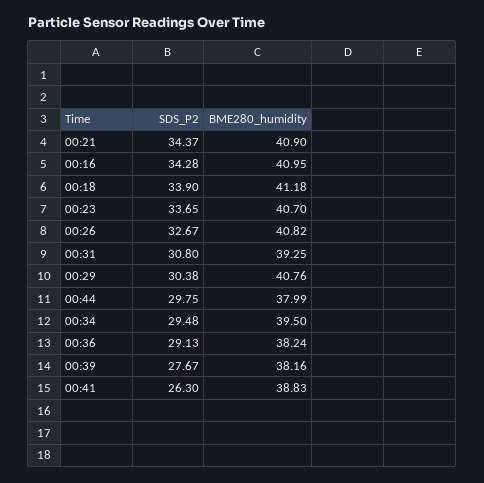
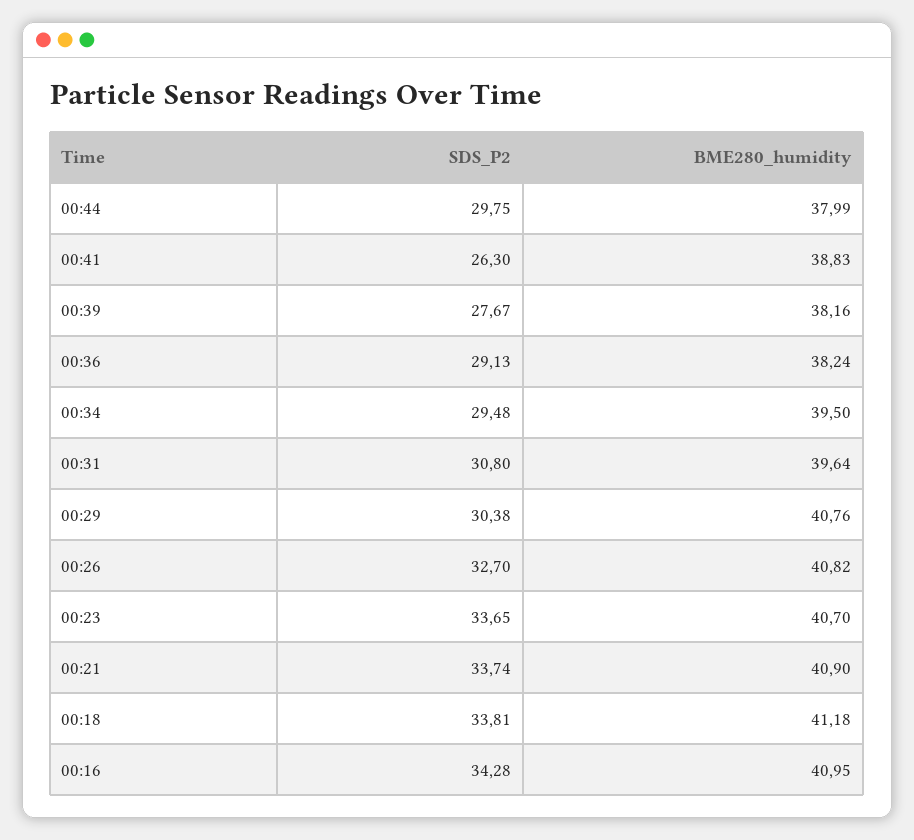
SDS_P2, 00:21: 34.37 -> 33.74
SDS_P2, 00:18: 33.9 -> 33.81
SDS_P2, 00:26: 32.67 -> 32.7
BME280_humidity, 00:31: 39.25 -> 39.64

